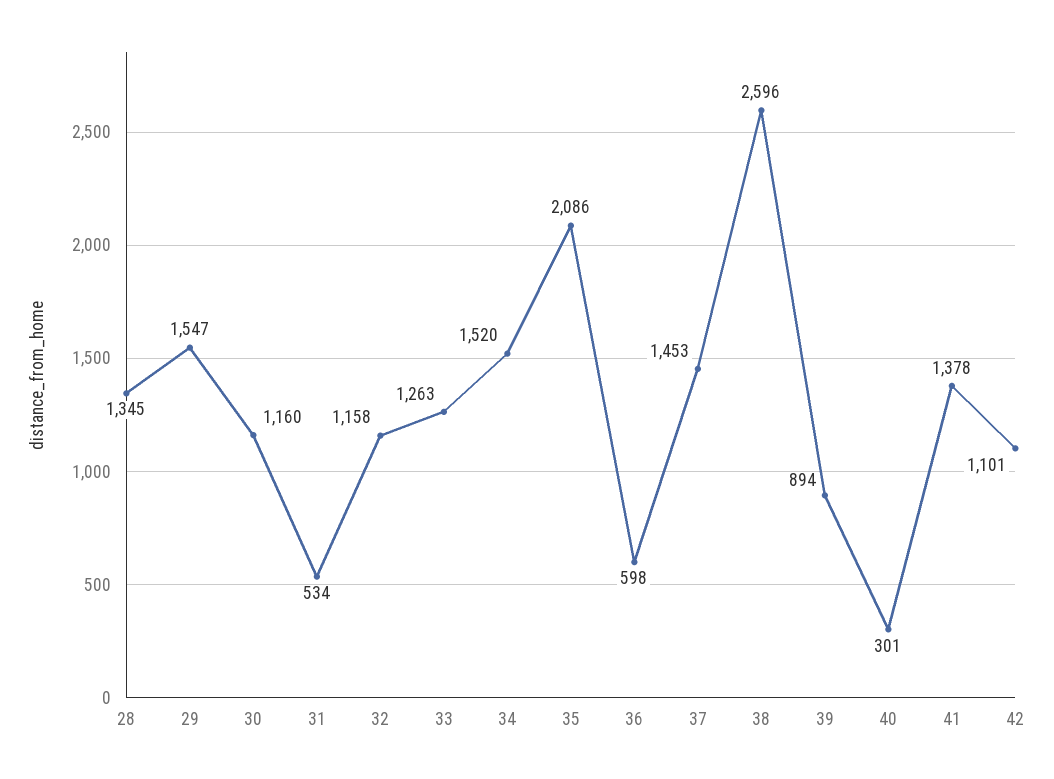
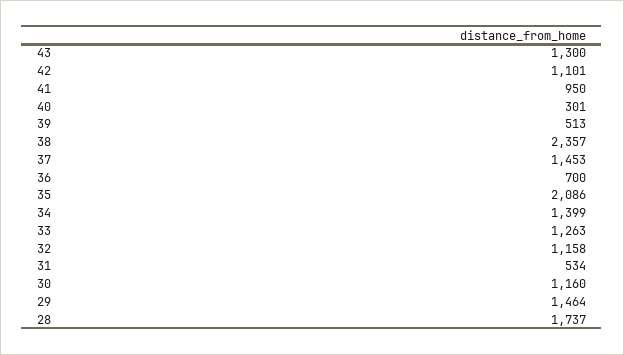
28: 1345 -> 1737
29: 1547 -> 1464
34: 1520 -> 1399
36: 598 -> 700
38: 2596 -> 2357
39: 894 -> 513
41: 1378 -> 950
43: none -> 1300

